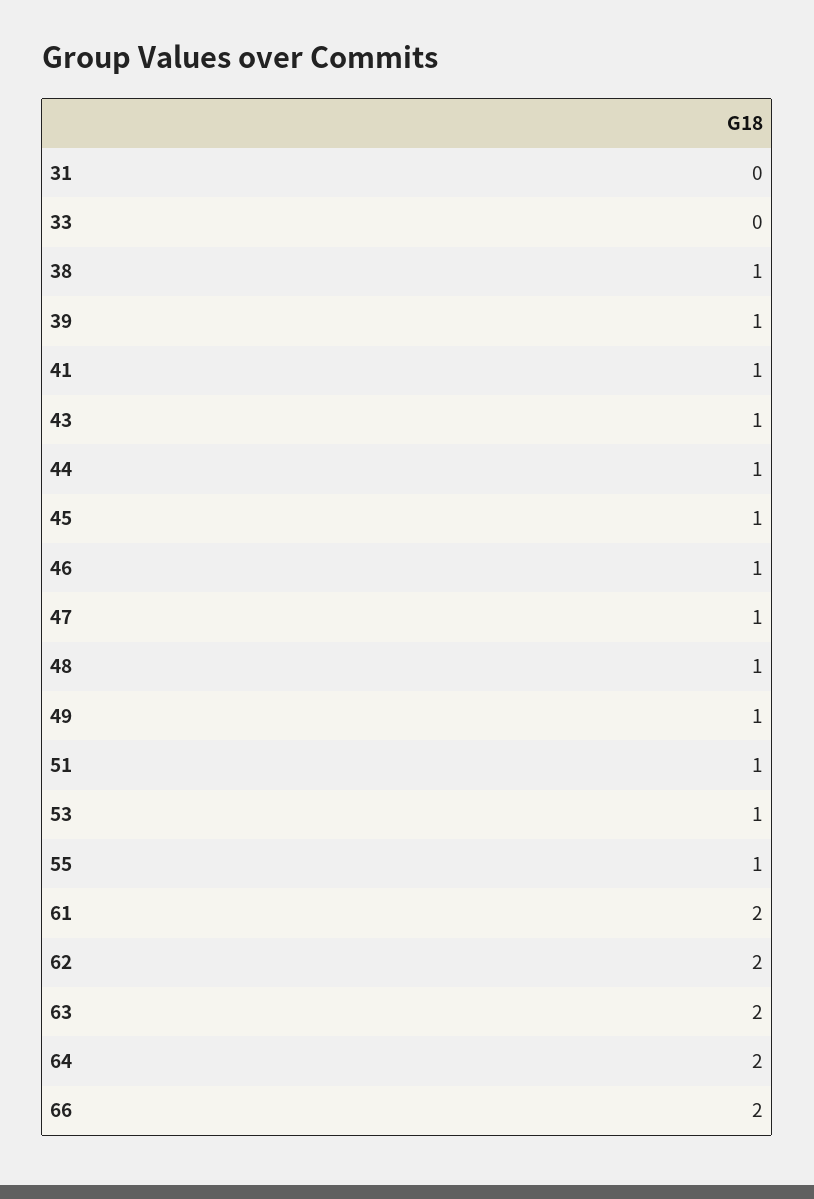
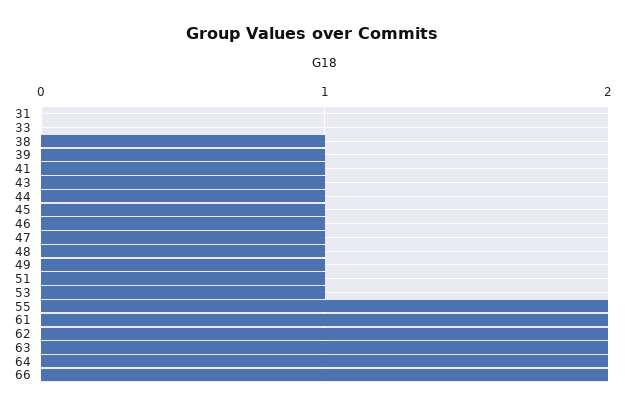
55: 1 -> 2

